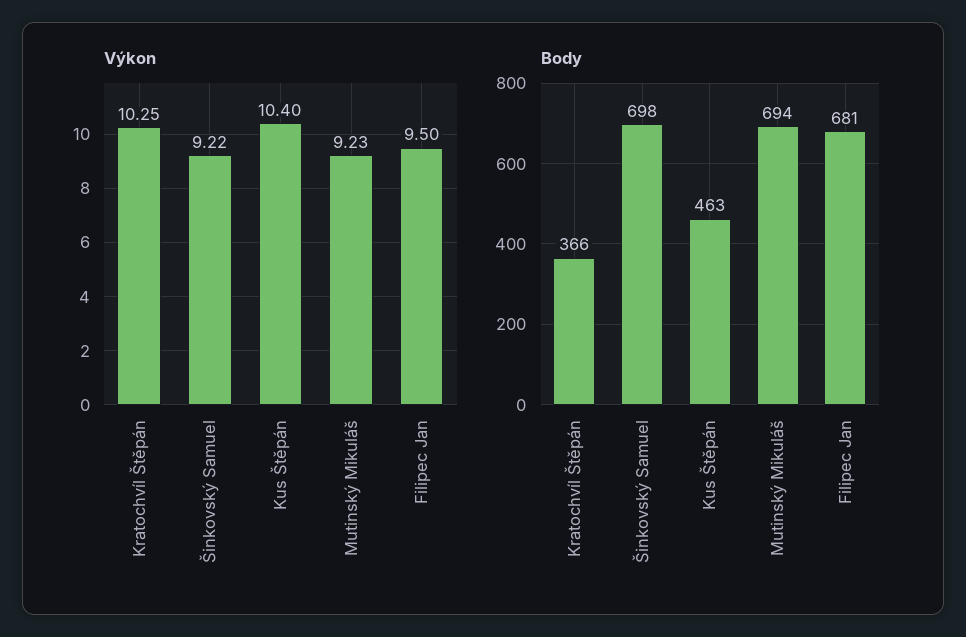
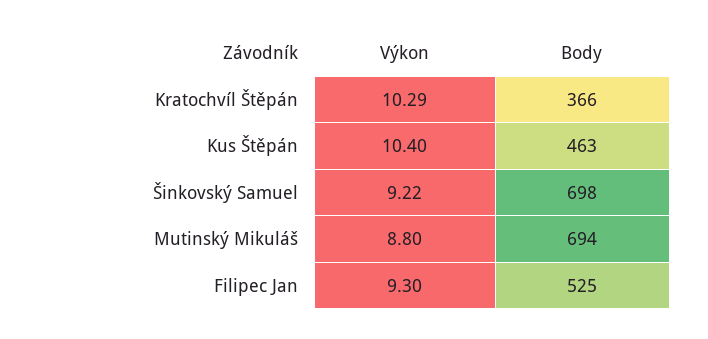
Výkon, Kratochvíl Štěpán: 10.25 -> 10.29
Výkon, Mutinský Mikuláš: 9.23 -> 8.8
Výkon, Filipec Jan: 9.5 -> 9.3
Body, Filipec Jan: 681 -> 525

